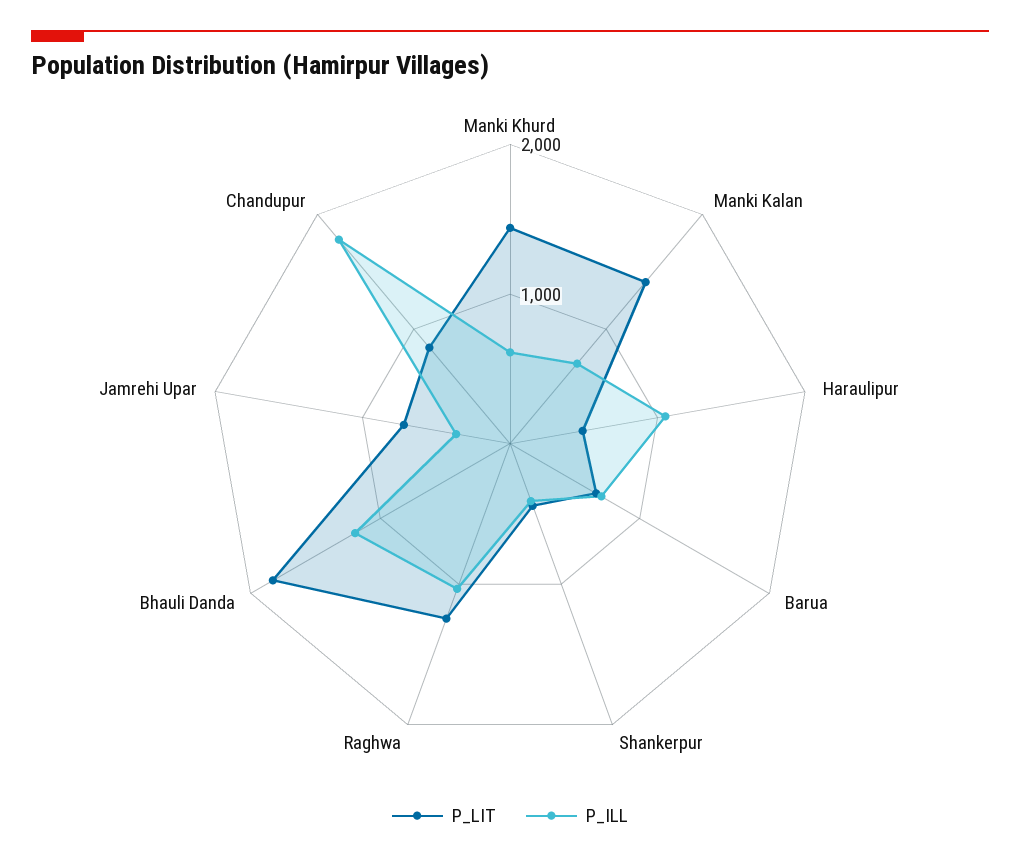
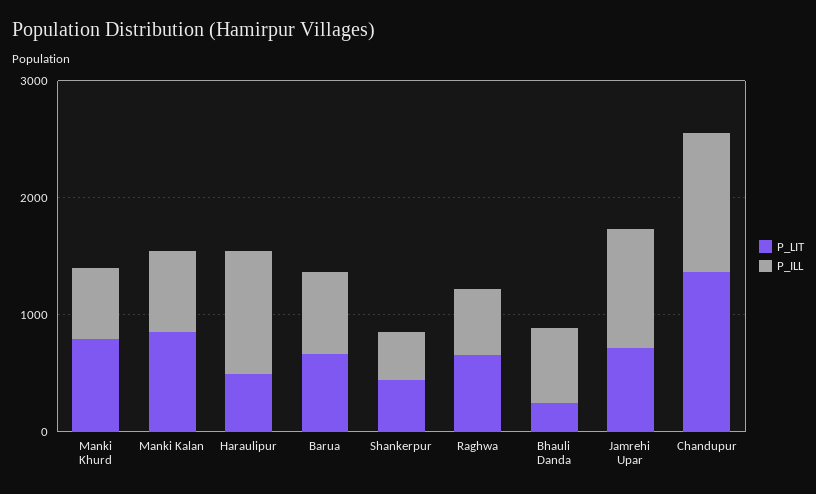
P_LIT, Manki Khurd: 1400 -> 800
P_LIT, Manki Kalan: 1400 -> 800
P_LIT, Raghwa: 1200 -> 600
P_ILL, Raghwa: 1000 -> 600
P_LIT, Bhauli Danda: 1800 -> 200
P_ILL, Bhauli Danda: 1200 -> 600
P_ILL, Jamrehi Upar: 400 -> 1000
P_LIT, Chandupur: 800 -> 1400
P_ILL, Chandupur: 1800 -> 1200

